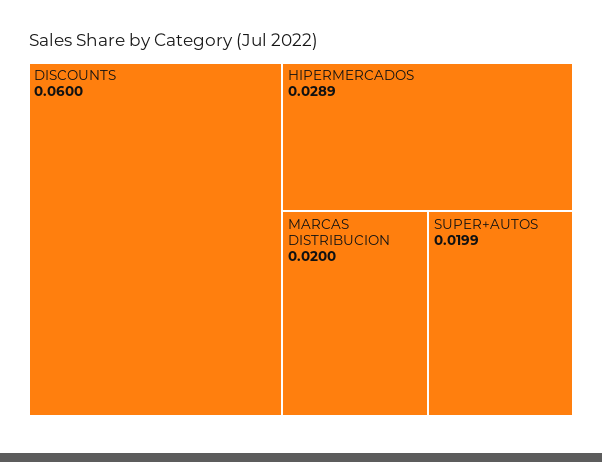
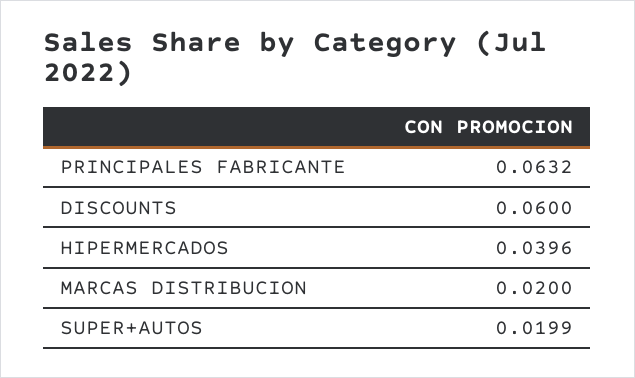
HIPERMERCADOS: 0.0289 -> 0.0396
PRINCIPALES FABRICANTE: none -> 0.0632

